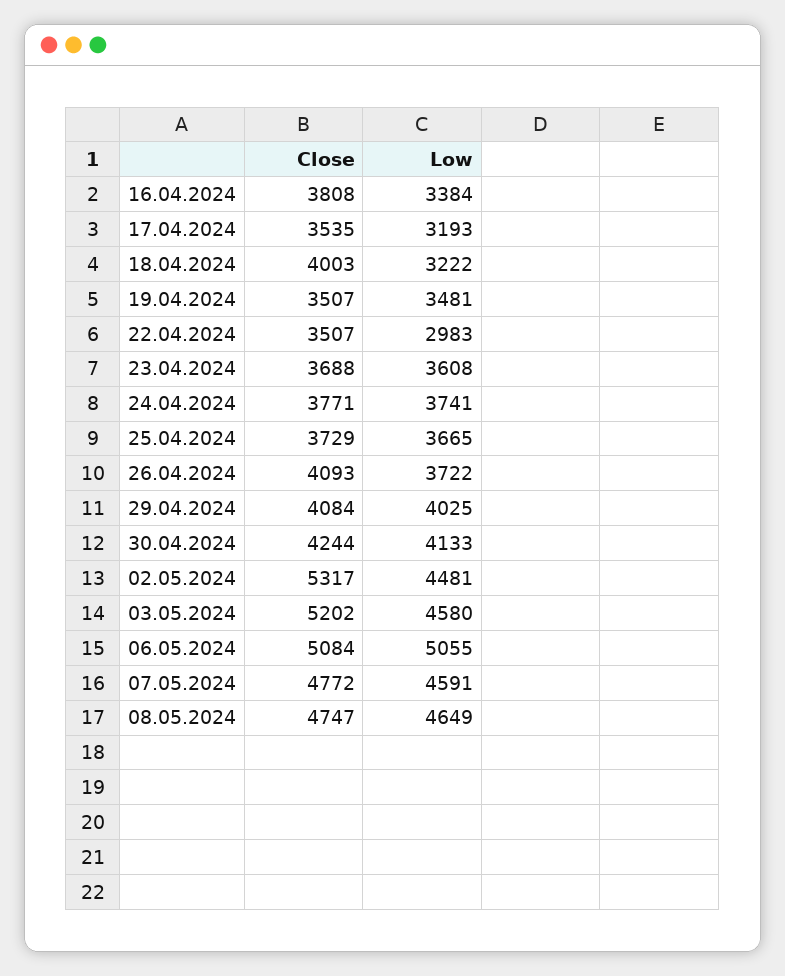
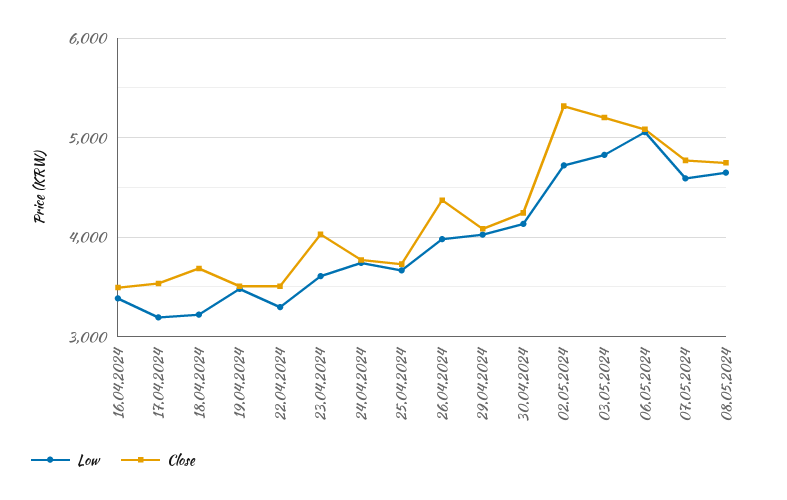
Close, 16.04.2024: 3808 -> 3500
Close, 18.04.2024: 4003 -> 3700
Low, 22.04.2024: 2983 -> 3300
Close, 23.04.2024: 3688 -> 4000
Close, 26.04.2024: 4093 -> 4400
Low, 26.04.2024: 3722 -> 4000
Low, 02.05.2024: 4481 -> 4700
Low, 03.05.2024: 4580 -> 4800

